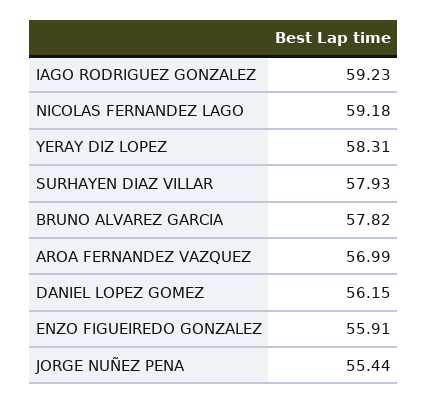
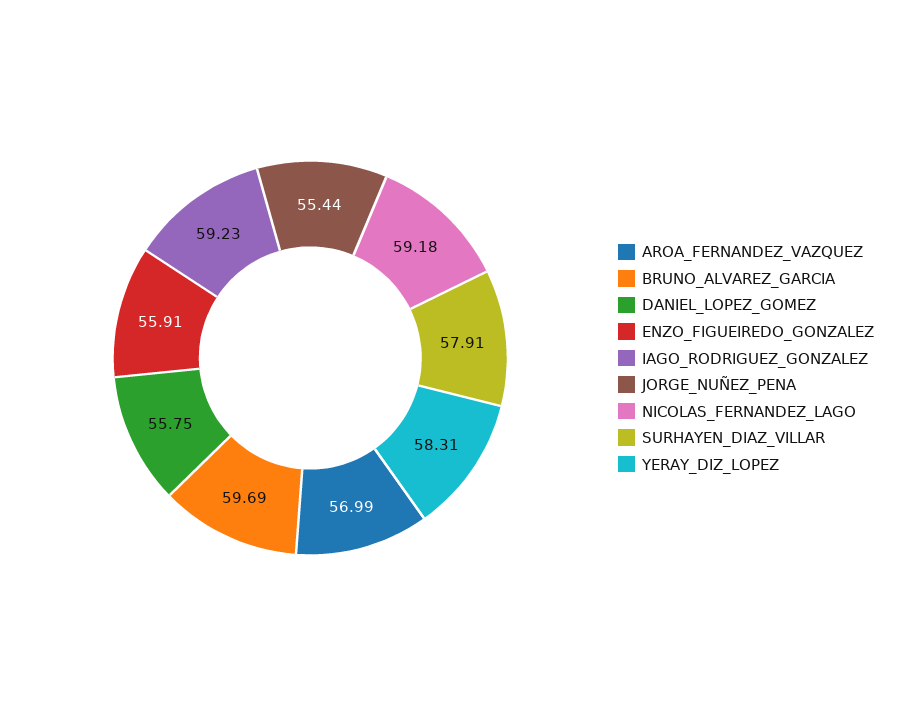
SURHAYEN DIAZ VILLAR: 57.93 -> 57.91
BRUNO ALVAREZ GARCIA: 57.82 -> 59.69
DANIEL LOPEZ GOMEZ: 56.15 -> 55.75

